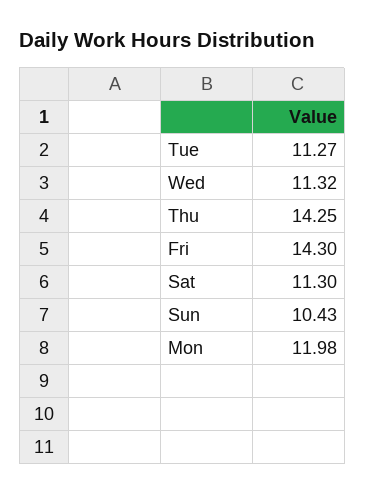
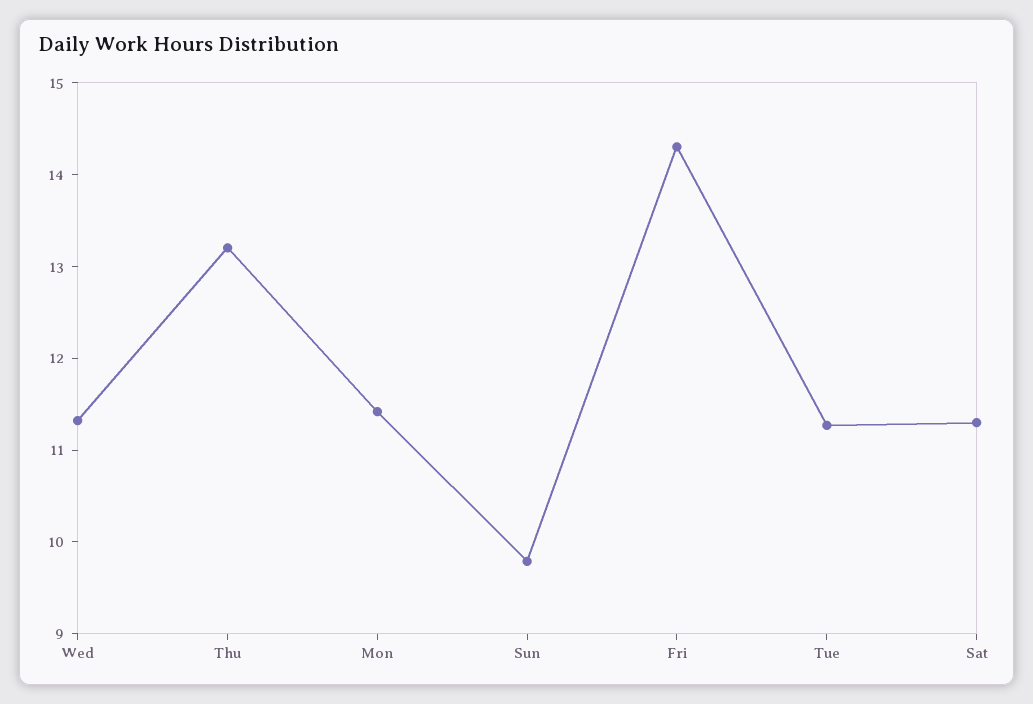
Thu: 14.25 -> 13.2
Sun: 10.43 -> 9.8
Mon: 11.98 -> 11.4

